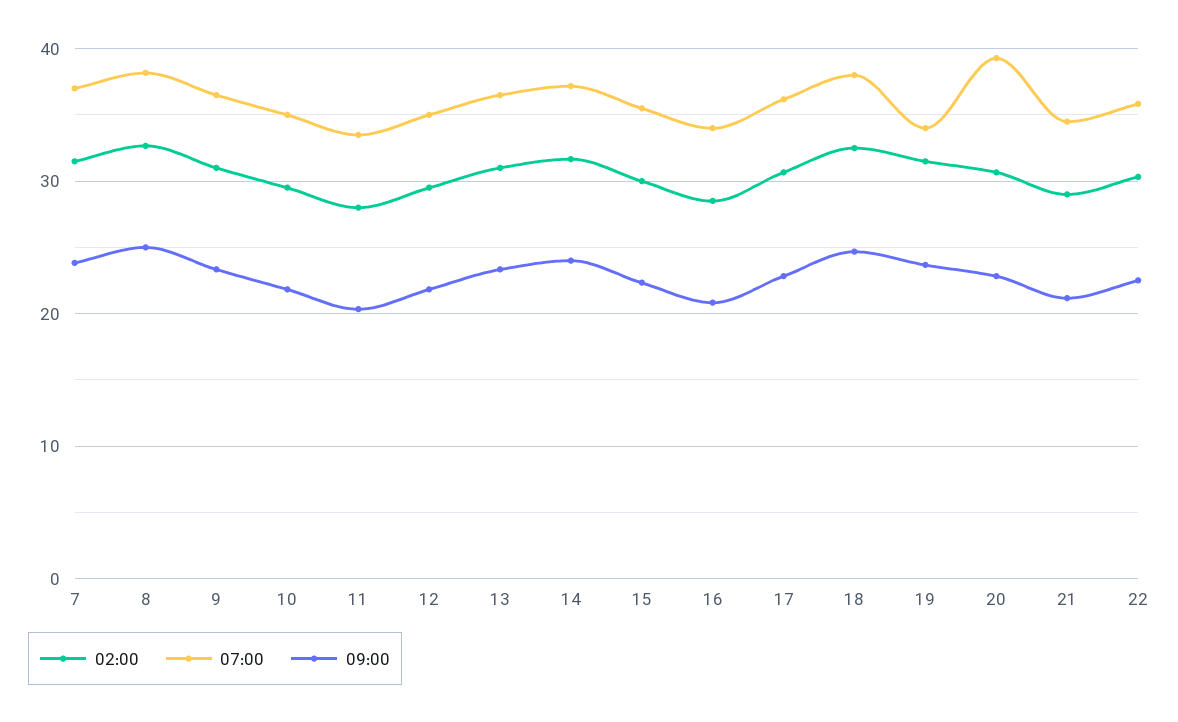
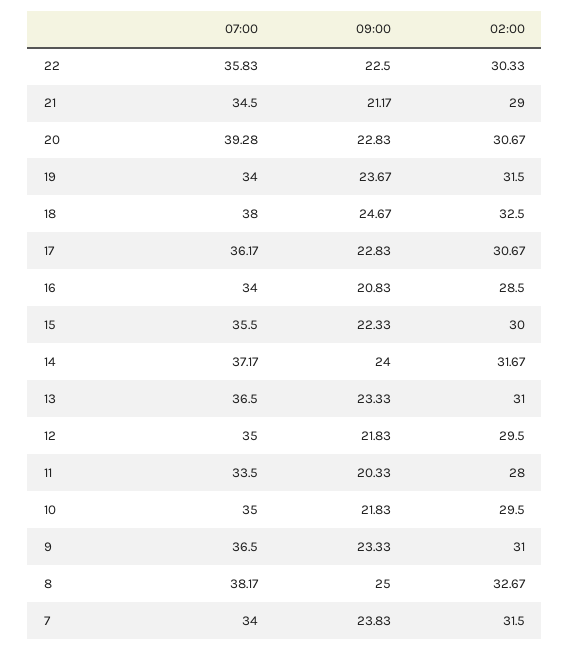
07:00, 7: 37 -> 34

